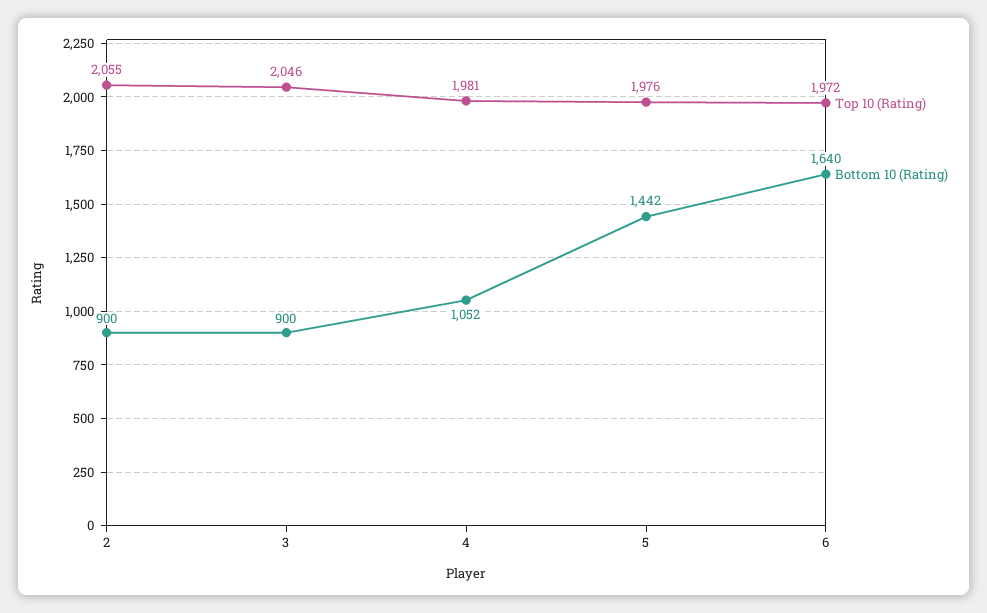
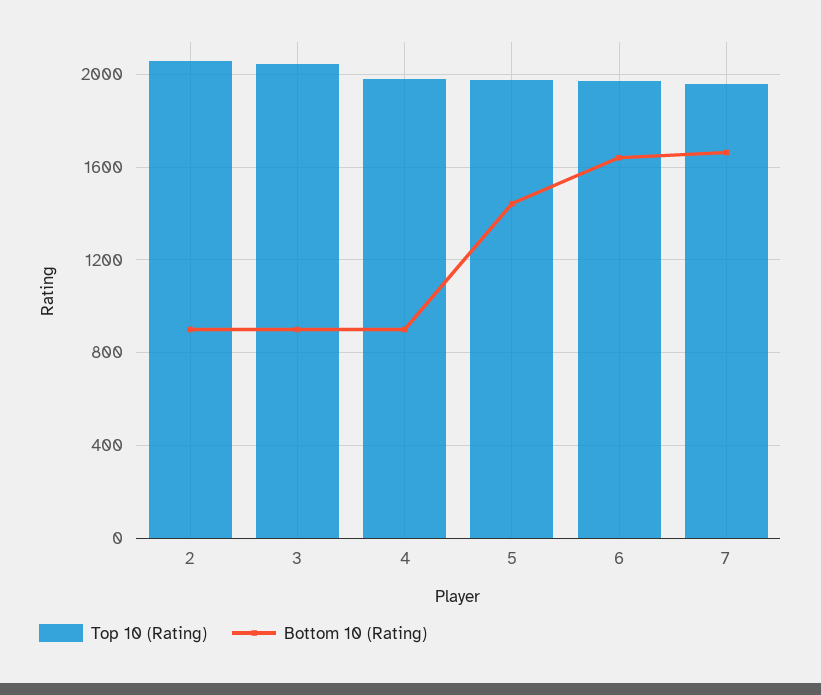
Bottom 10 (Rating), 4: 1052 -> 900
Top 10 (Rating), 7: none -> 1950
Bottom 10 (Rating), 7: none -> 1650

